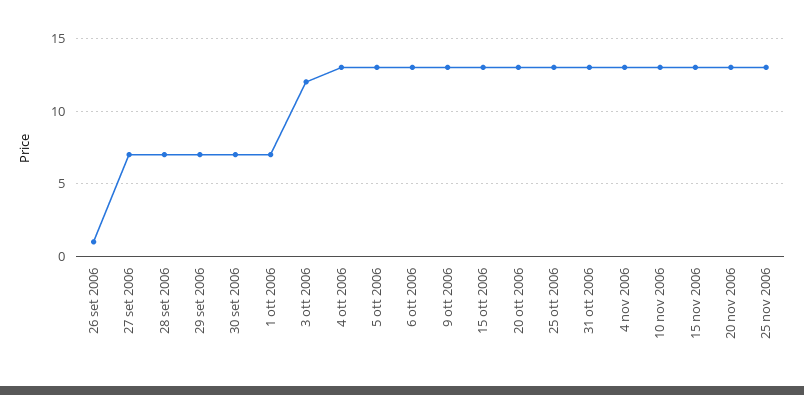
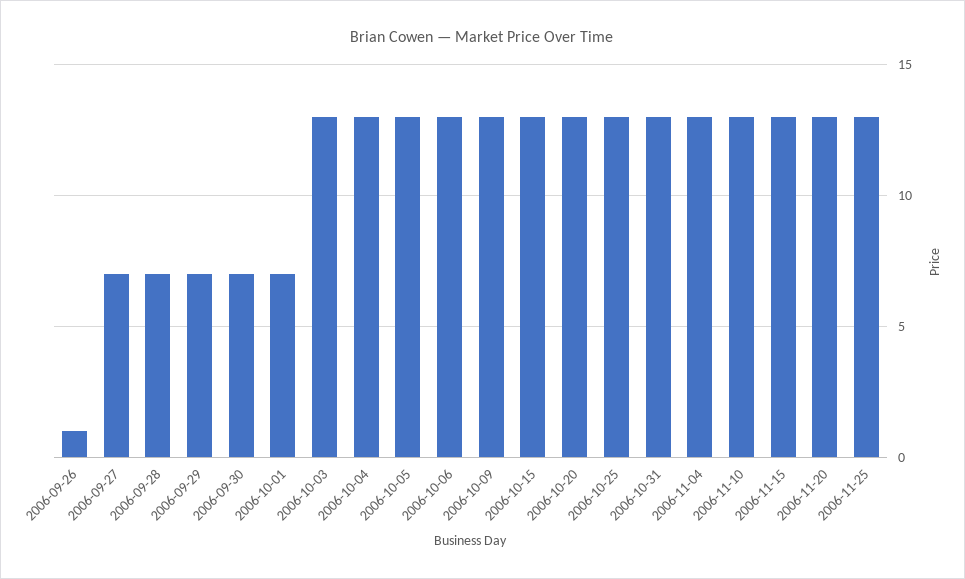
3 ott 2006: 12 -> 13

